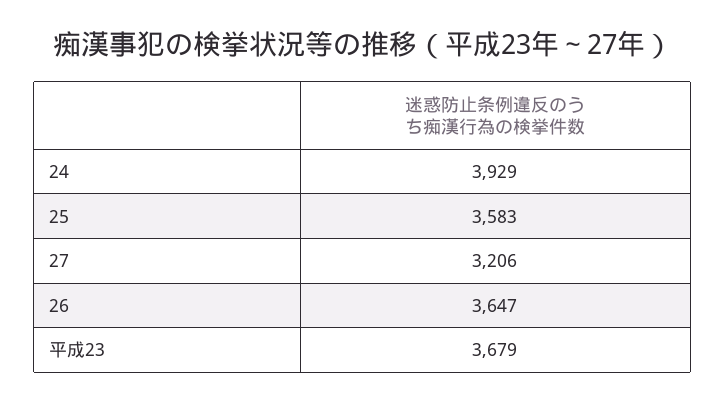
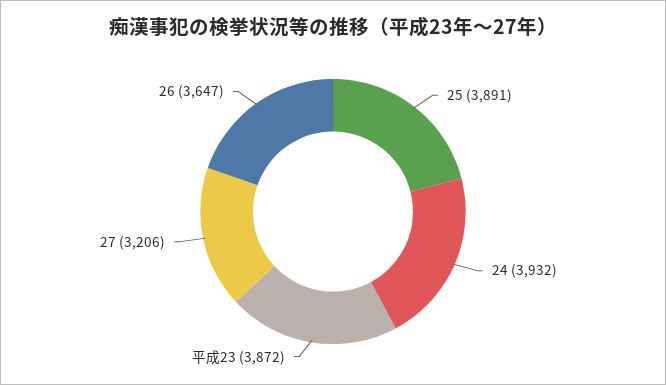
24: 3929 -> 3932
25: 3583 -> 3891
平成23: 3679 -> 3872

